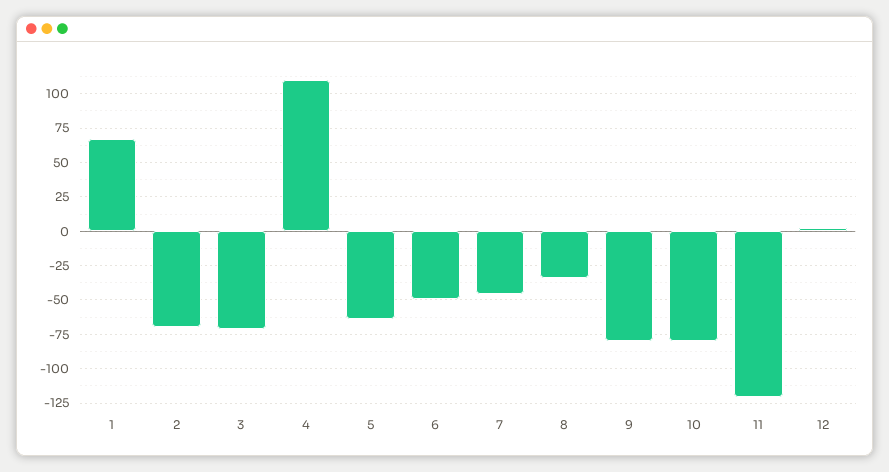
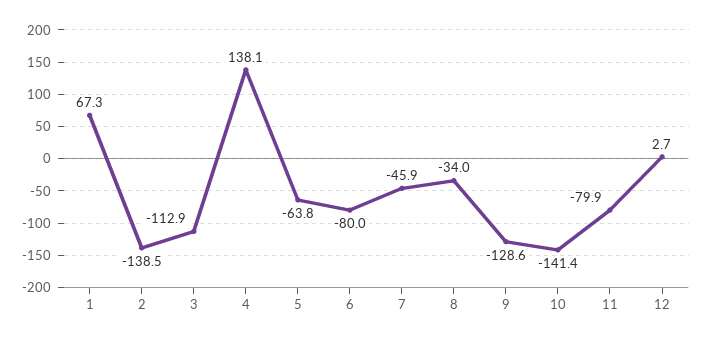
2: -70 -> -138.5
3: -70 -> -112.9
4: 110 -> 138.1
6: -50 -> -80
9: -80 -> -128.6
10: -80 -> -141.4
11: -120 -> -79.9

